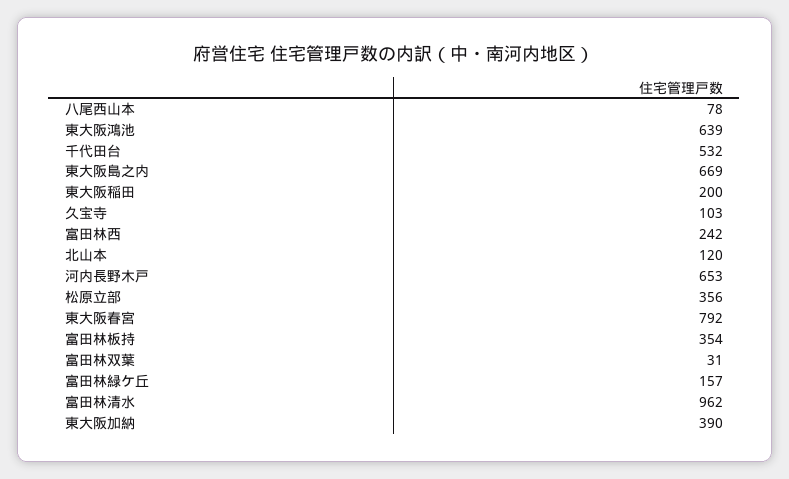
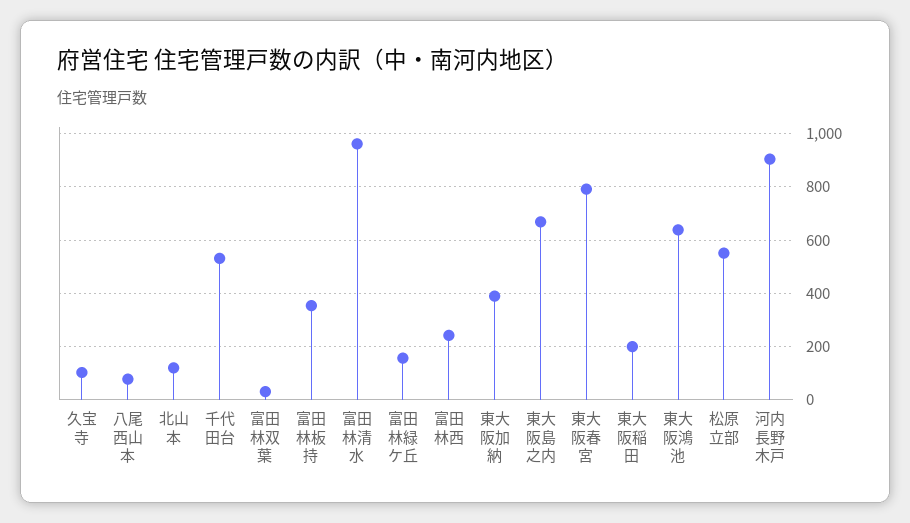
河内長野木戸: 653 -> 900
松原立部: 356 -> 550

